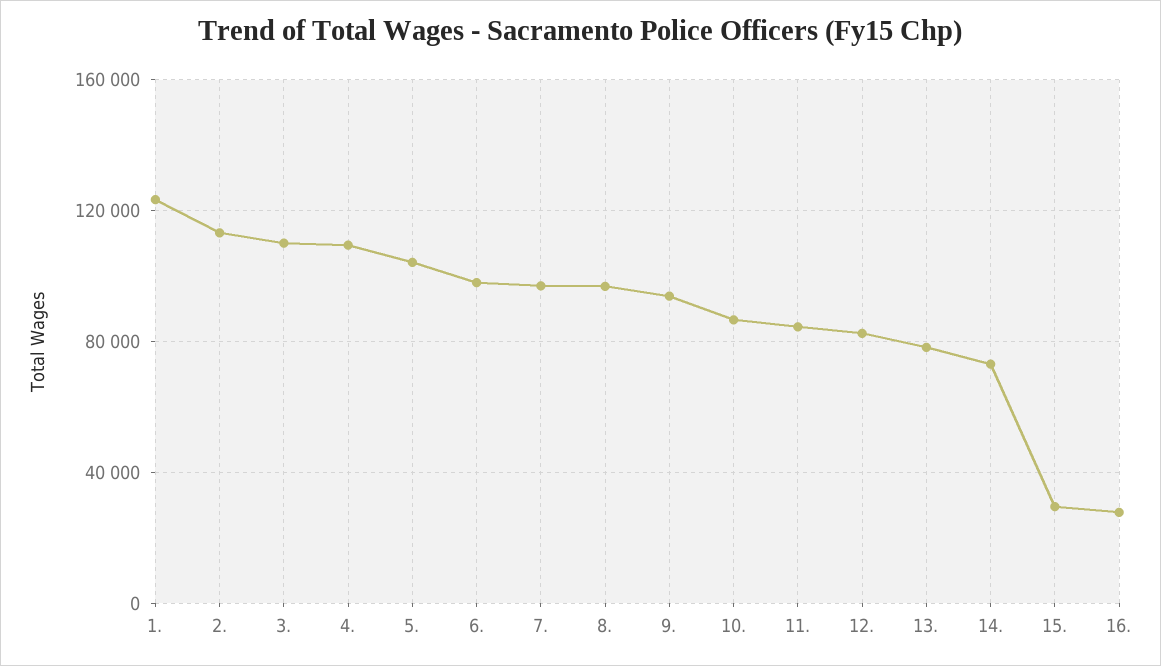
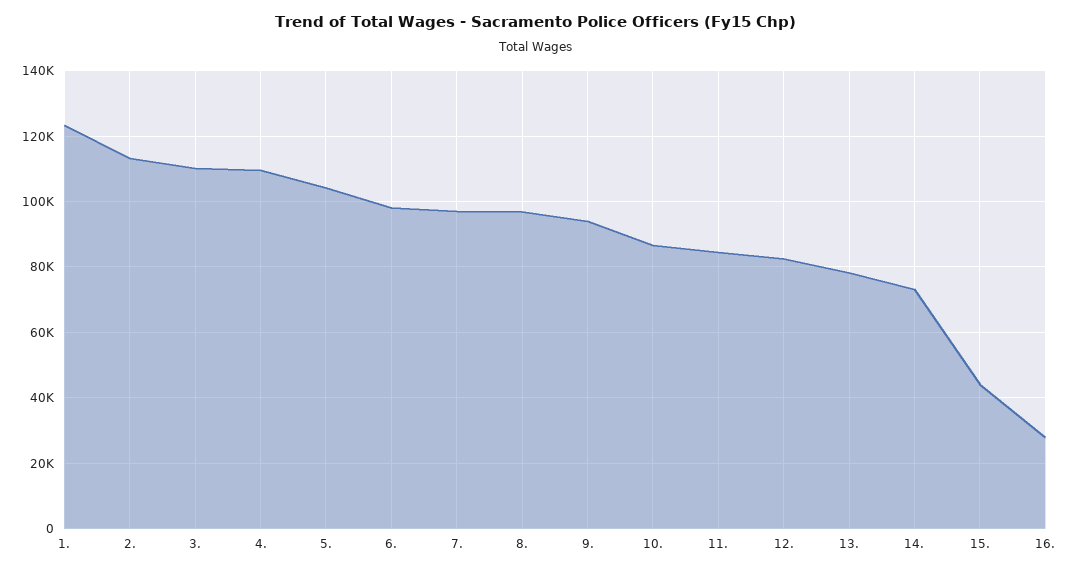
15.: 30000 -> 44000

